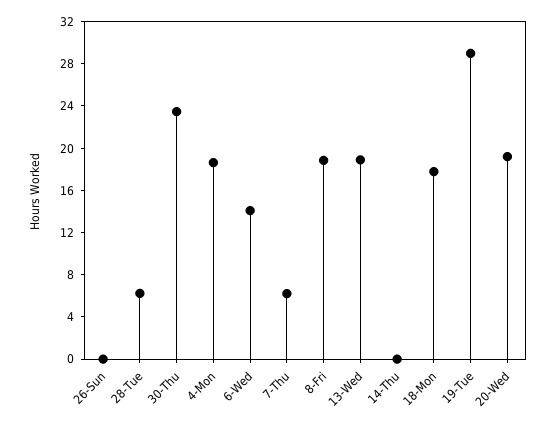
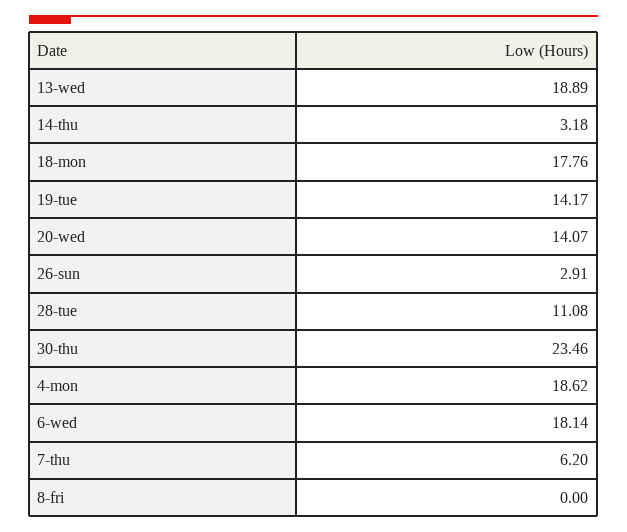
26-Sun: 0 -> 2.91
28-Tue: 6 -> 11.08
6-Wed: 14 -> 18.14
8-Fri: 19 -> 0
14-Thu: 0 -> 3.18
19-Tue: 29 -> 14.17
20-Wed: 19 -> 14.07

